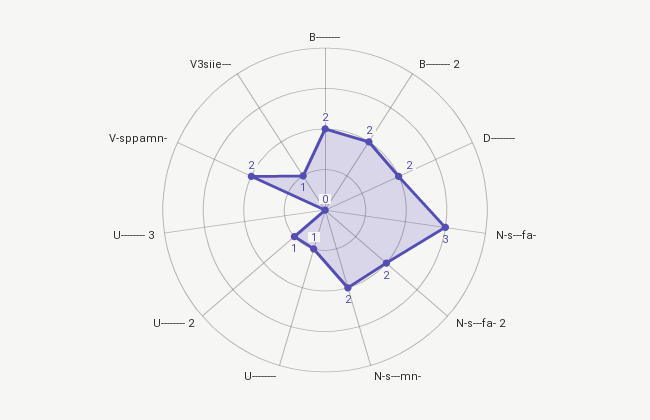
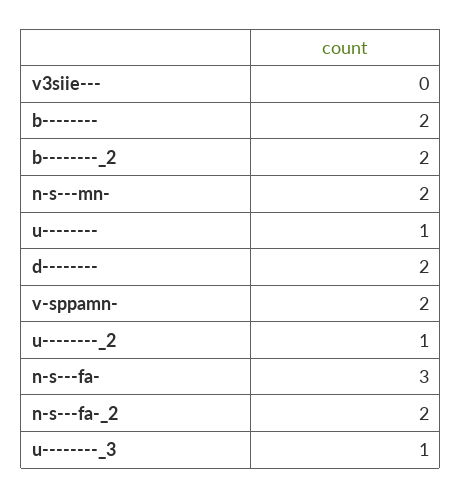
U-------- 3: 0 -> 1
V3siie---: 1 -> 0

